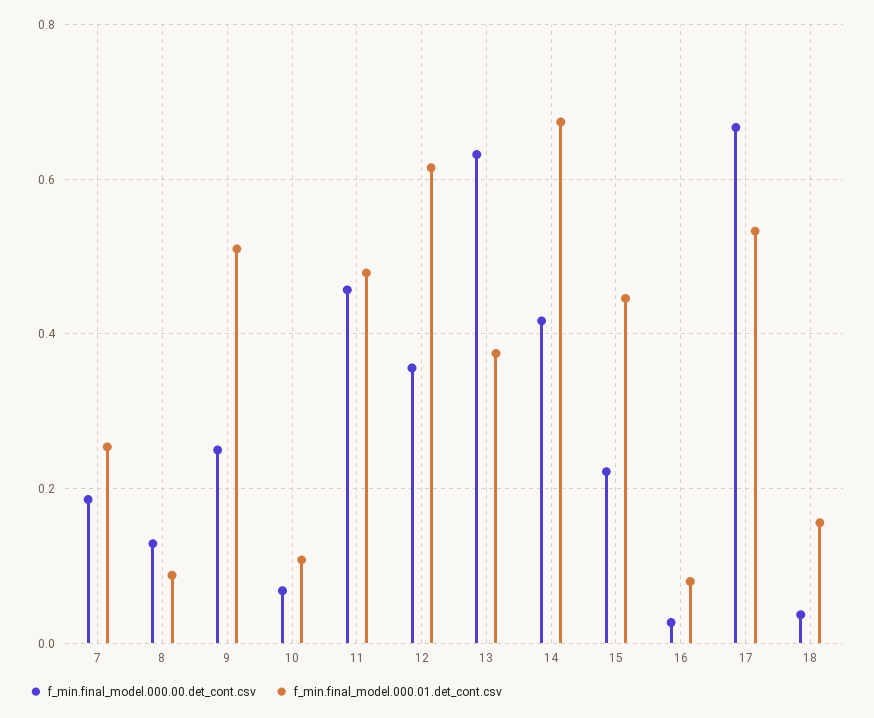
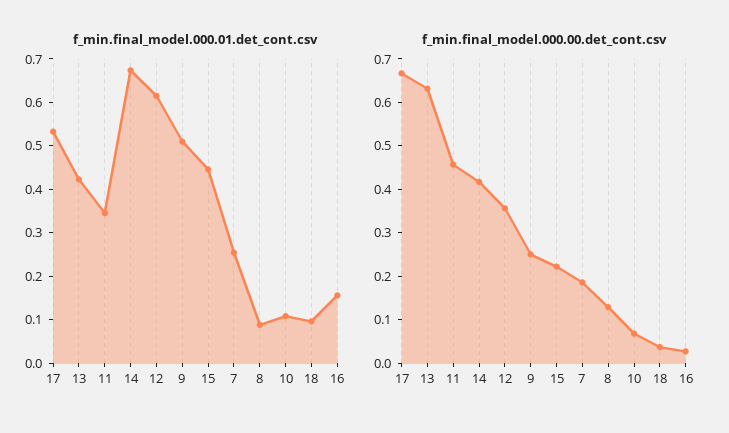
f_min.final_model.000.01.det_cont.csv, 11: 0.48 -> 0.34
f_min.final_model.000.01.det_cont.csv, 13: 0.38 -> 0.42
f_min.final_model.000.01.det_cont.csv, 16: 0.08 -> 0.16
f_min.final_model.000.01.det_cont.csv, 18: 0.16 -> 0.1

